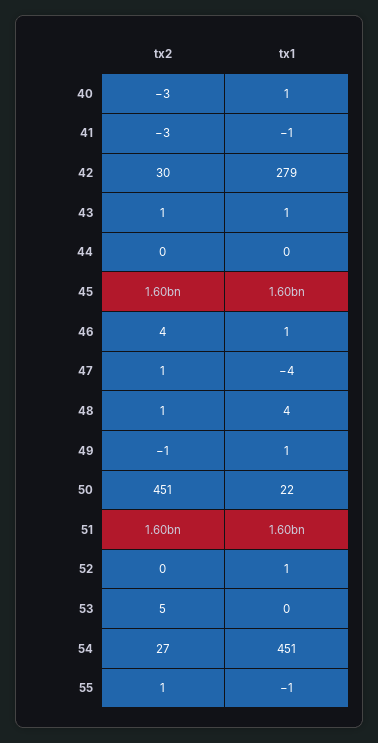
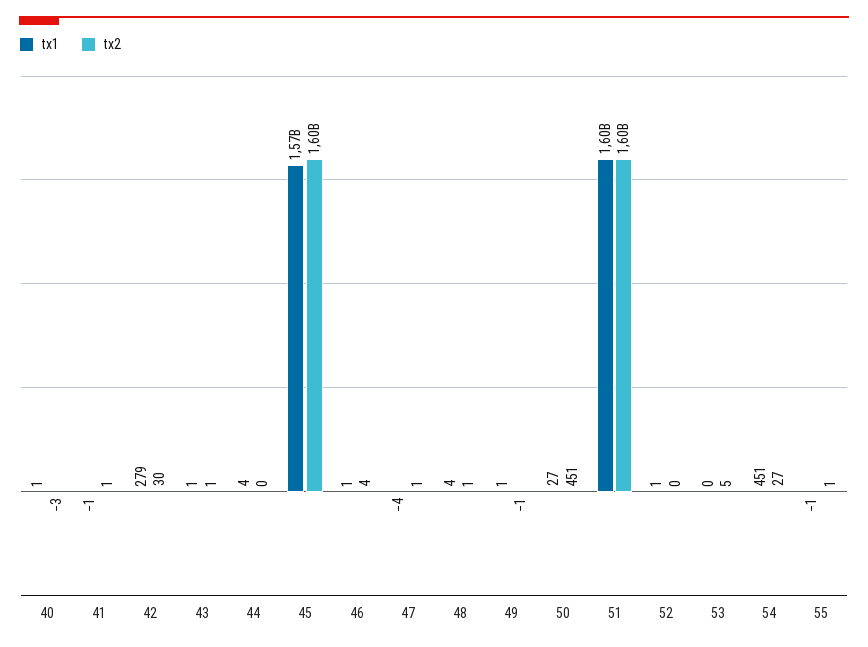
tx2, 41: -3 -> 1
tx1, 44: 0 -> 4
tx1, 45: 1600000000 -> 1570000000
tx1, 50: 22 -> 27

